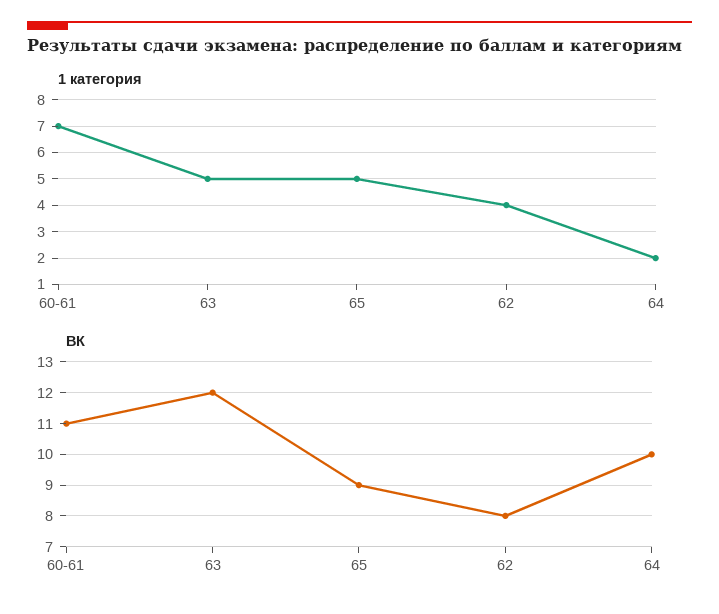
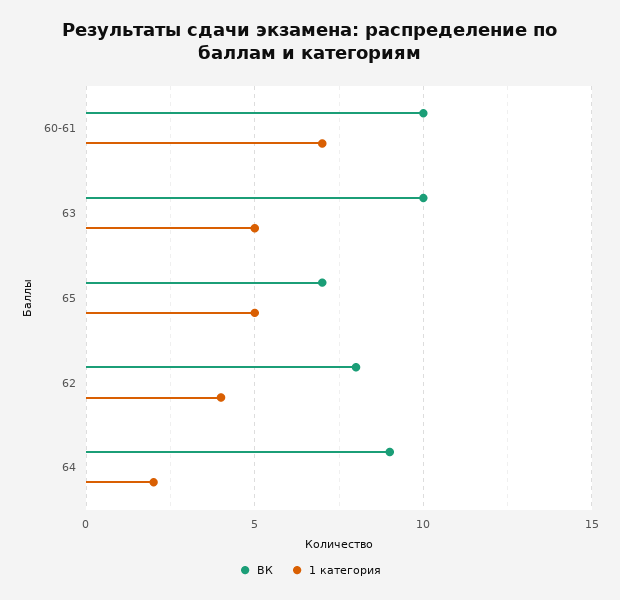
ВК, 60-61: 11 -> 10
ВК, 63: 12 -> 10
ВК, 65: 9 -> 7
ВК, 64: 10 -> 9

